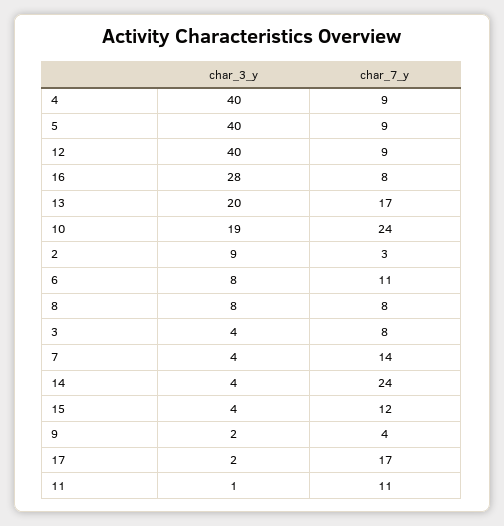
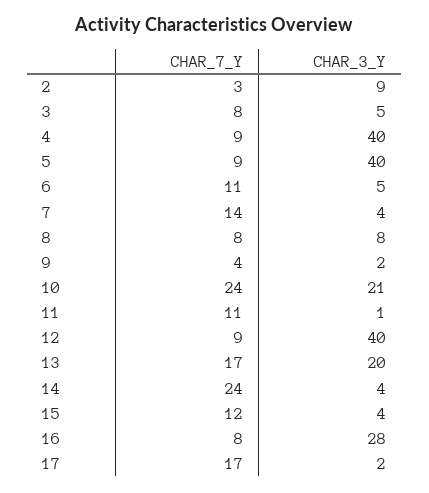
char_3_y, 10: 19 -> 21
char_3_y, 6: 8 -> 5
char_3_y, 3: 4 -> 5

